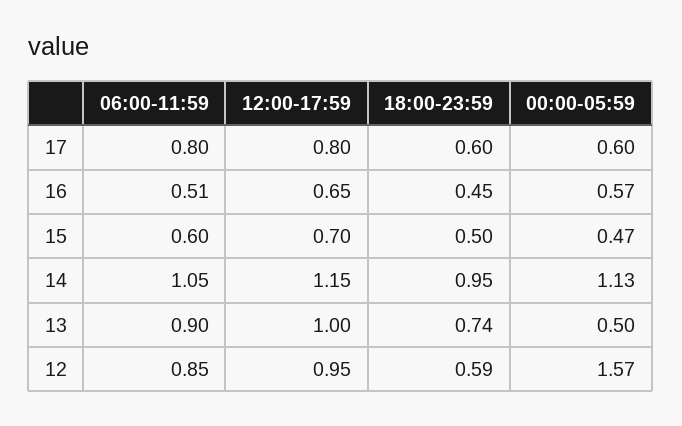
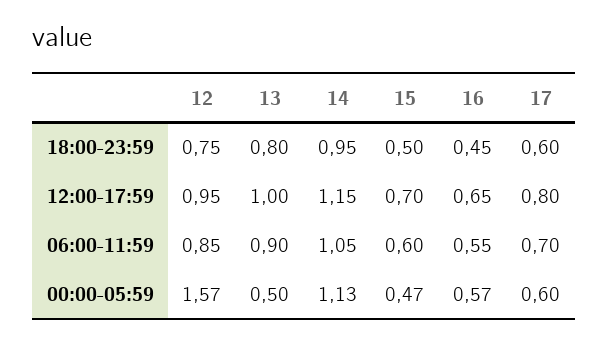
06:00-11:59, 17: 0.8 -> 0.7
06:00-11:59, 16: 0.51 -> 0.55
18:00-23:59, 13: 0.74 -> 0.8
18:00-23:59, 12: 0.59 -> 0.75

